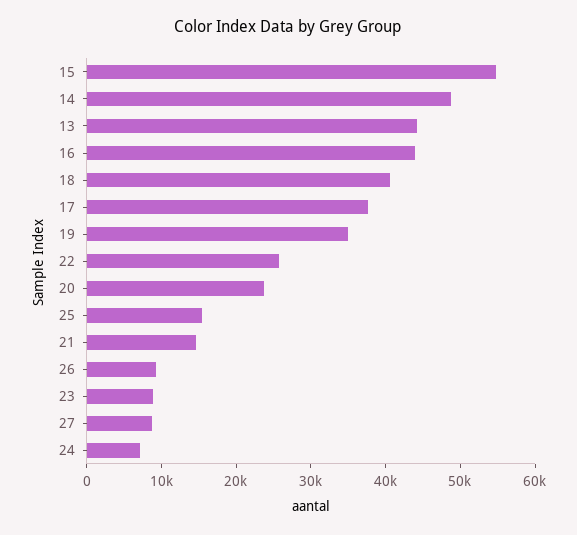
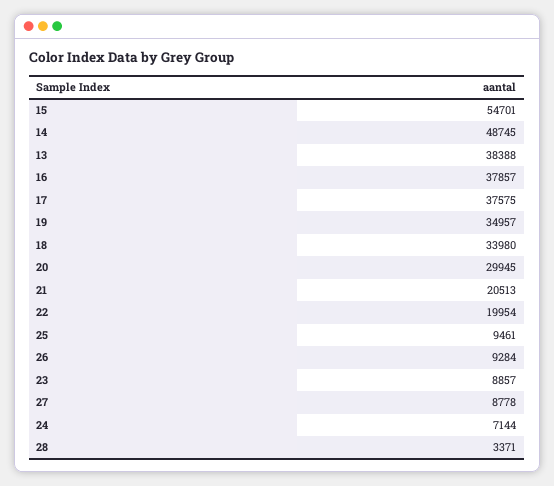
13: 44000 -> 38388
16: 44000 -> 37857
18: 40000 -> 33980
22: 26000 -> 19954
20: 24000 -> 29945
25: 16000 -> 9461
21: 14000 -> 20513
28: none -> 3371

